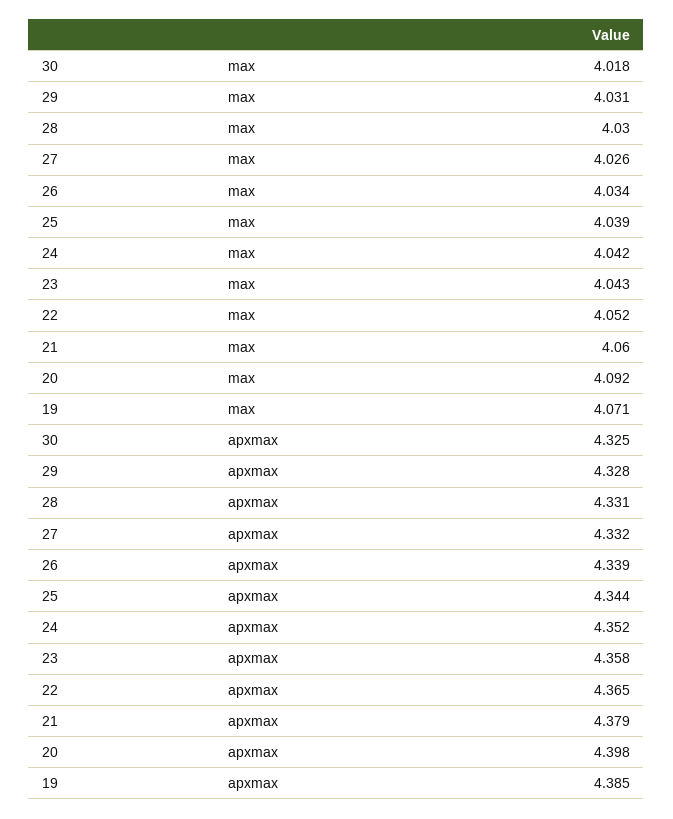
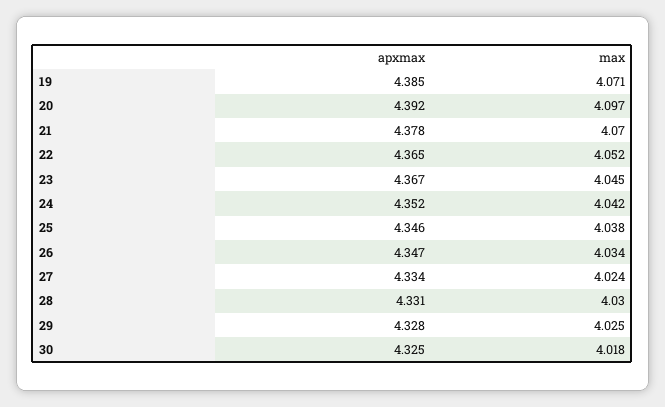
29, max: 4.031 -> 4.025
27, max: 4.026 -> 4.024
25, max: 4.039 -> 4.038
23, max: 4.043 -> 4.045
21, max: 4.06 -> 4.07
20, max: 4.092 -> 4.097
27, apxmax: 4.332 -> 4.334
26, apxmax: 4.339 -> 4.347
25, apxmax: 4.344 -> 4.346
23, apxmax: 4.358 -> 4.367
21, apxmax: 4.379 -> 4.378
20, apxmax: 4.398 -> 4.392

